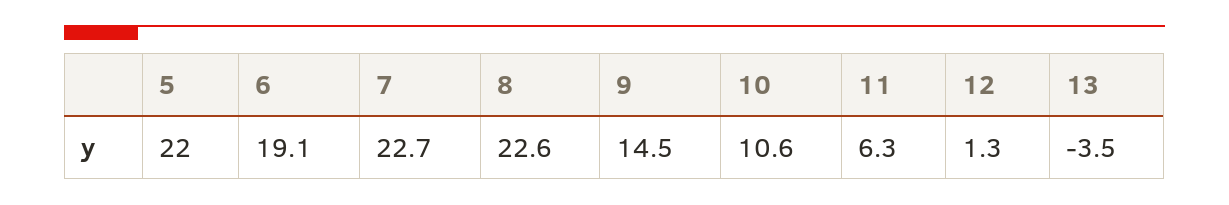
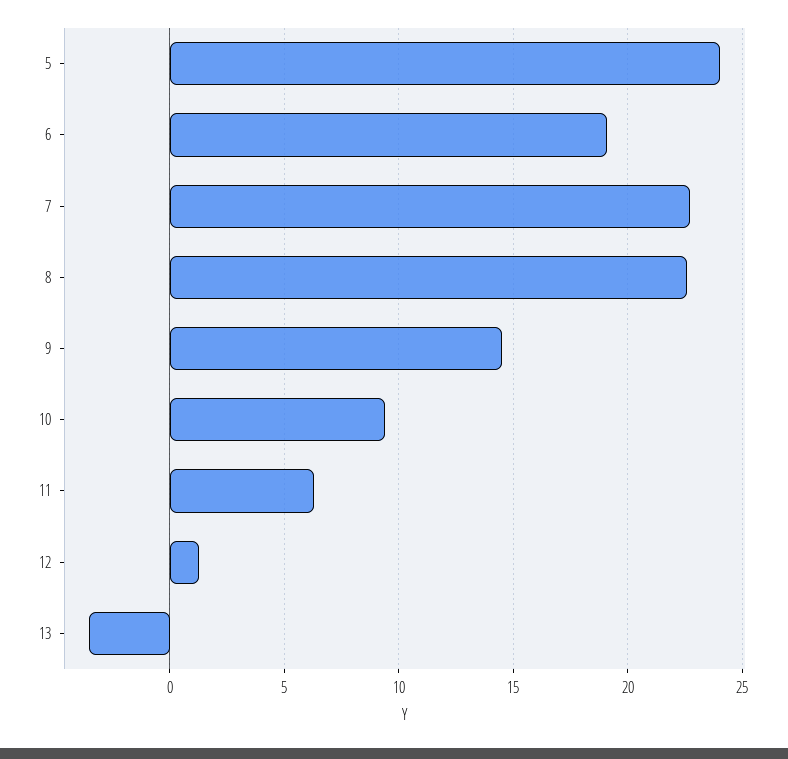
5: 22 -> 24
10: 10.6 -> 9.5

